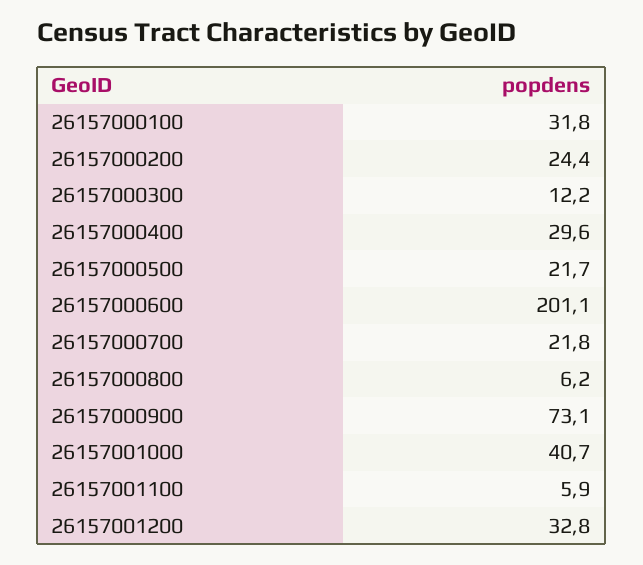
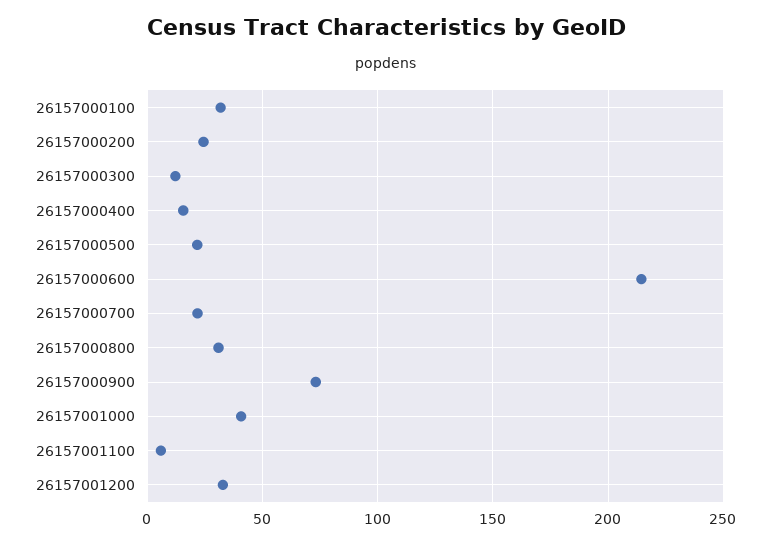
26157000400: 29.6 -> 15
26157000600: 201.1 -> 215
26157000800: 6.2 -> 30

